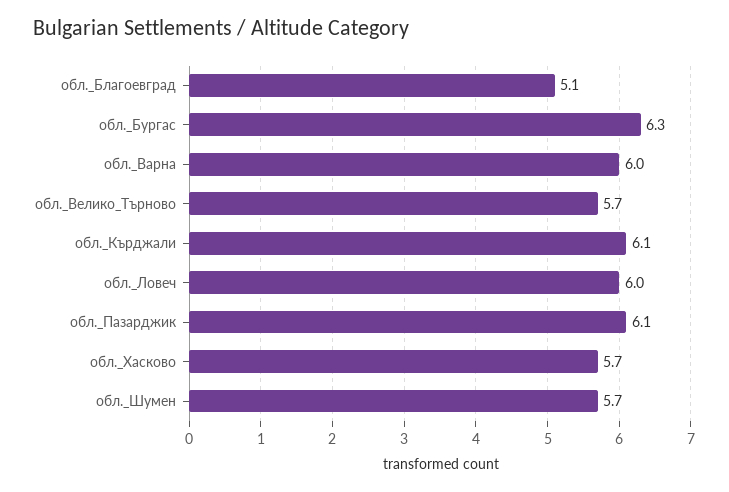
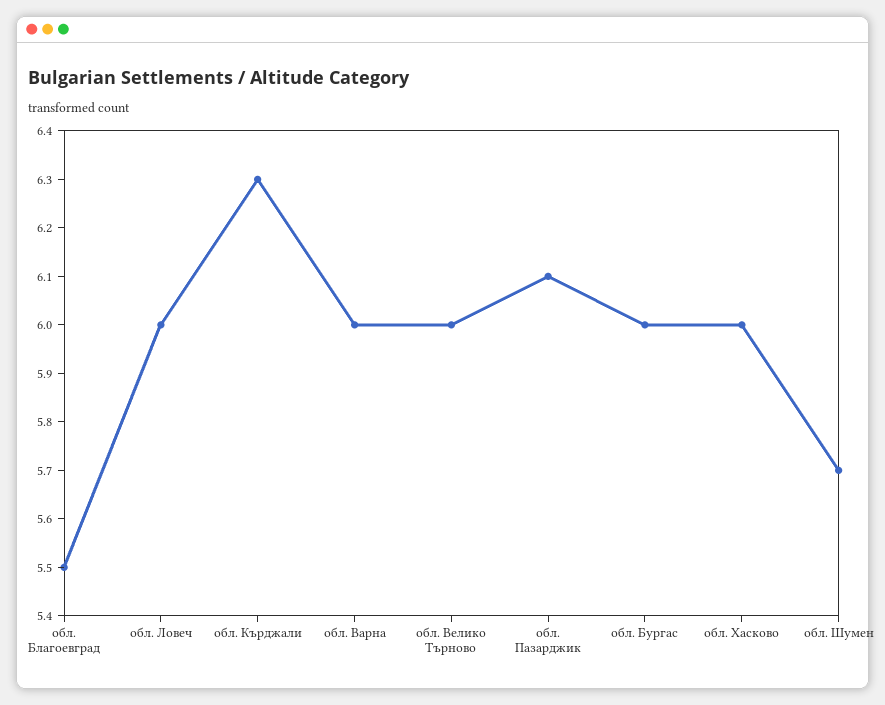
обл._Благоевград: 5.1 -> 5.5
обл._Бургас: 6.3 -> 6
обл._Велико_Търново: 5.7 -> 6
обл._Кърджали: 6.1 -> 6.3
обл._Хасково: 5.7 -> 6

